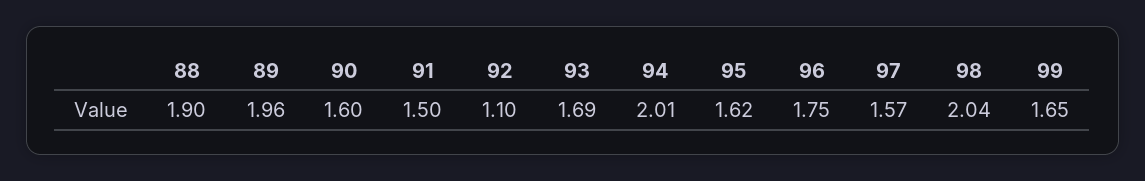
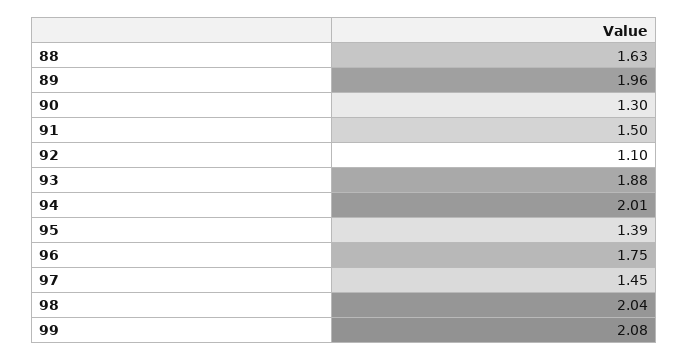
88: 1.9 -> 1.63
90: 1.6 -> 1.3
93: 1.69 -> 1.88
95: 1.62 -> 1.39
97: 1.57 -> 1.45
99: 1.65 -> 2.08

